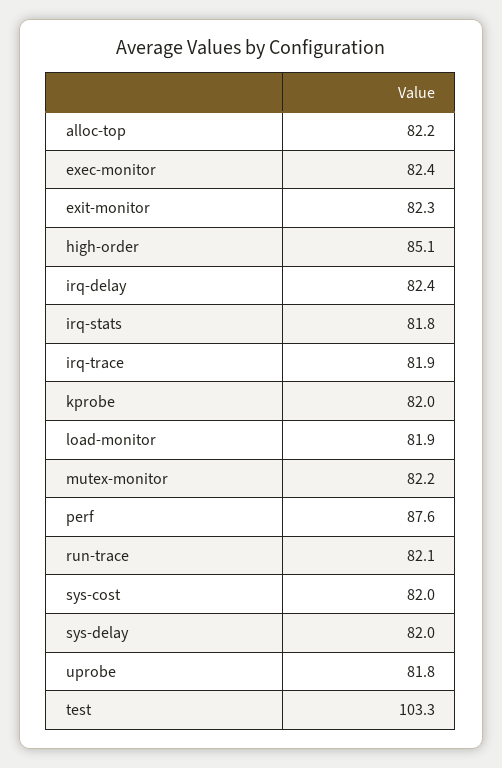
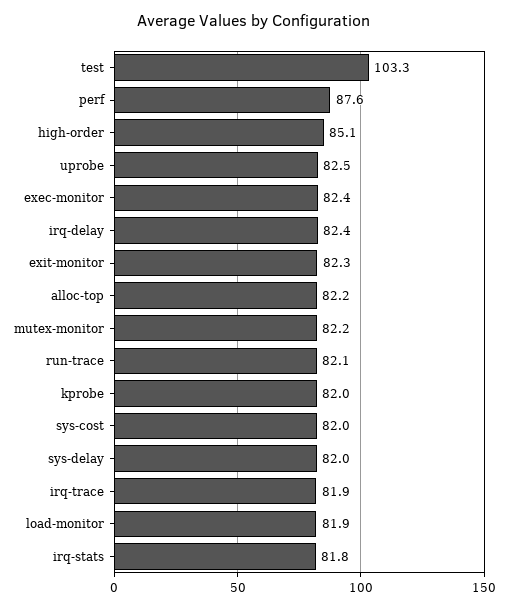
uprobe: 81.8 -> 82.5

